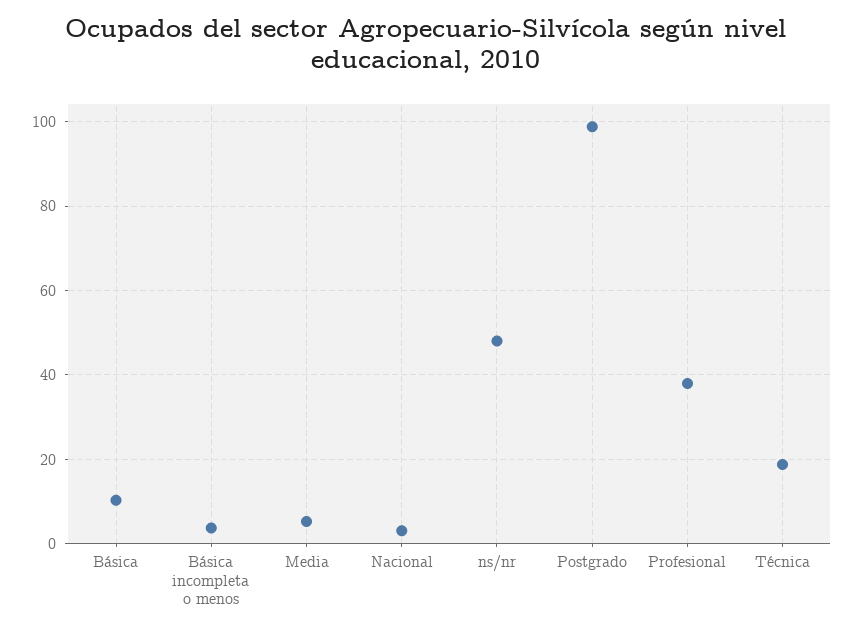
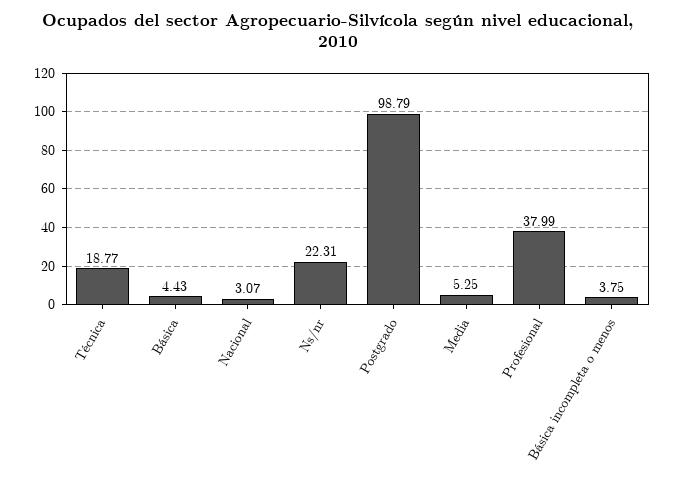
Básica: 10 -> 4.43
ns/nr: 48 -> 22.31

